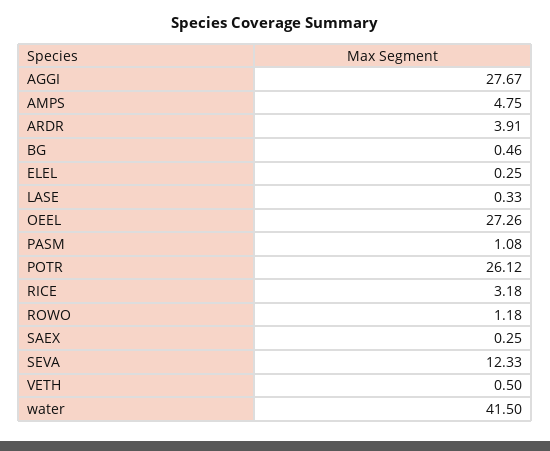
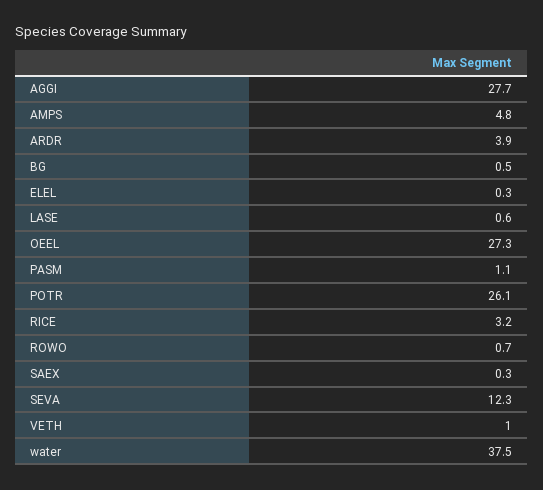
LASE: 0.33 -> 0.6
ROWO: 1.18 -> 0.7
VETH: 0.5 -> 1
water: 41.5 -> 37.5

